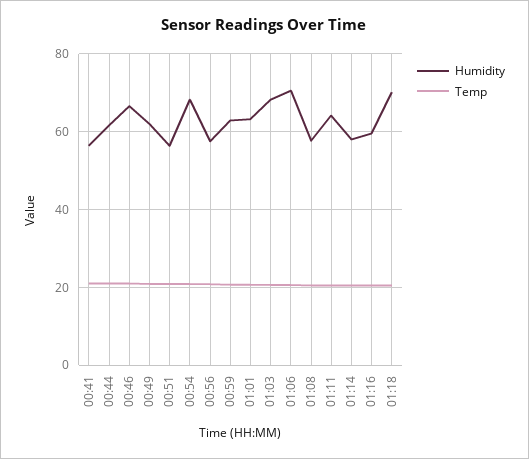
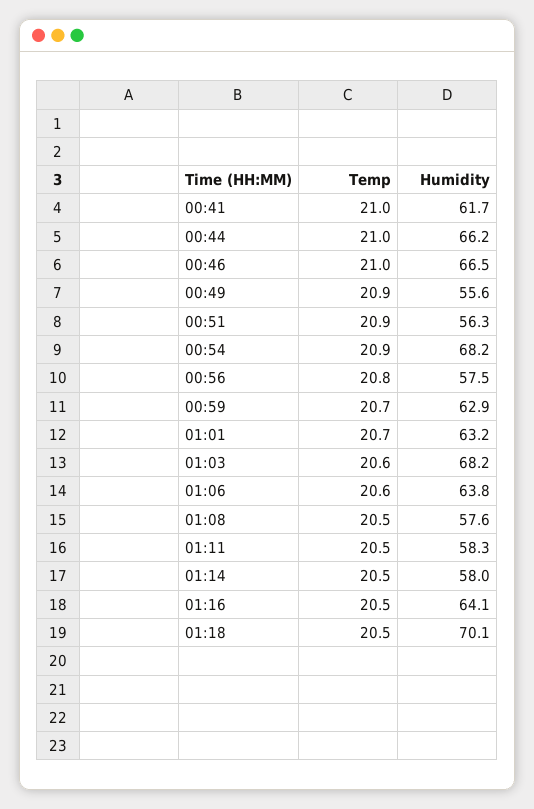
Humidity, 00:41: 56 -> 61.7
Humidity, 00:44: 62 -> 66.2
Humidity, 00:49: 62 -> 55.6
Humidity, 01:06: 70 -> 63.8
Humidity, 01:11: 64 -> 58.3
Humidity, 01:16: 60 -> 64.1

